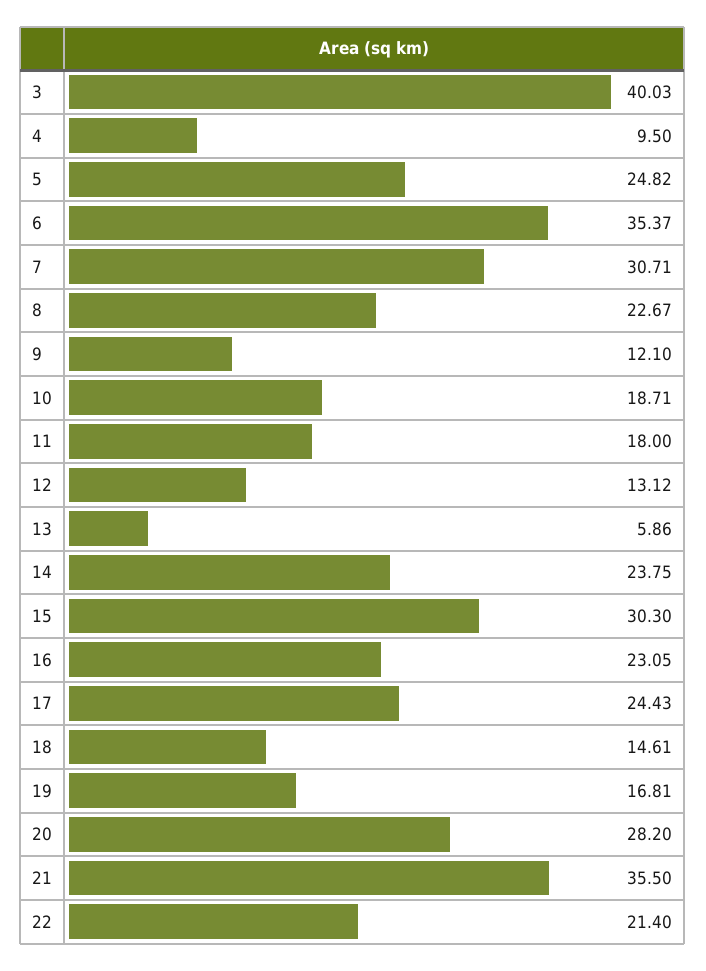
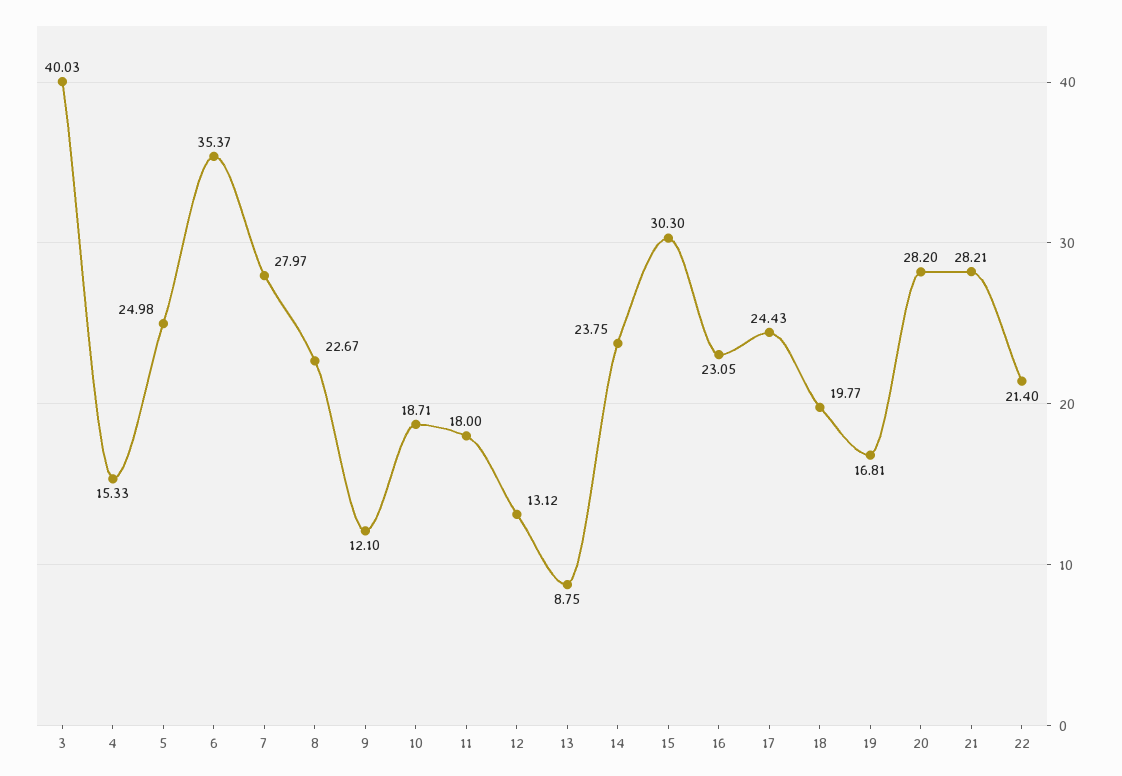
4: 9.5 -> 15.33
5: 24.82 -> 24.98
7: 30.71 -> 27.97
13: 5.86 -> 8.75
18: 14.61 -> 19.77
21: 35.5 -> 28.21

